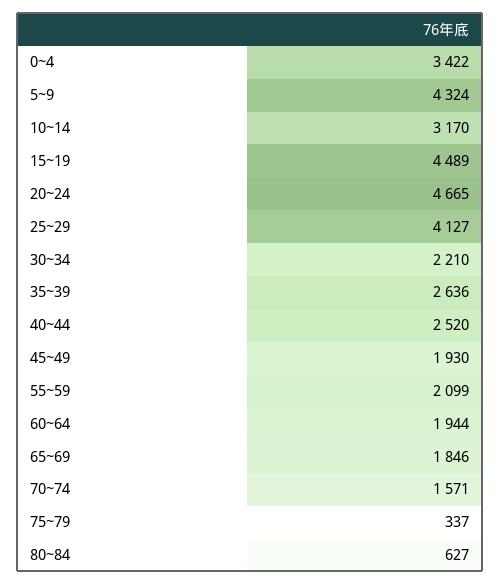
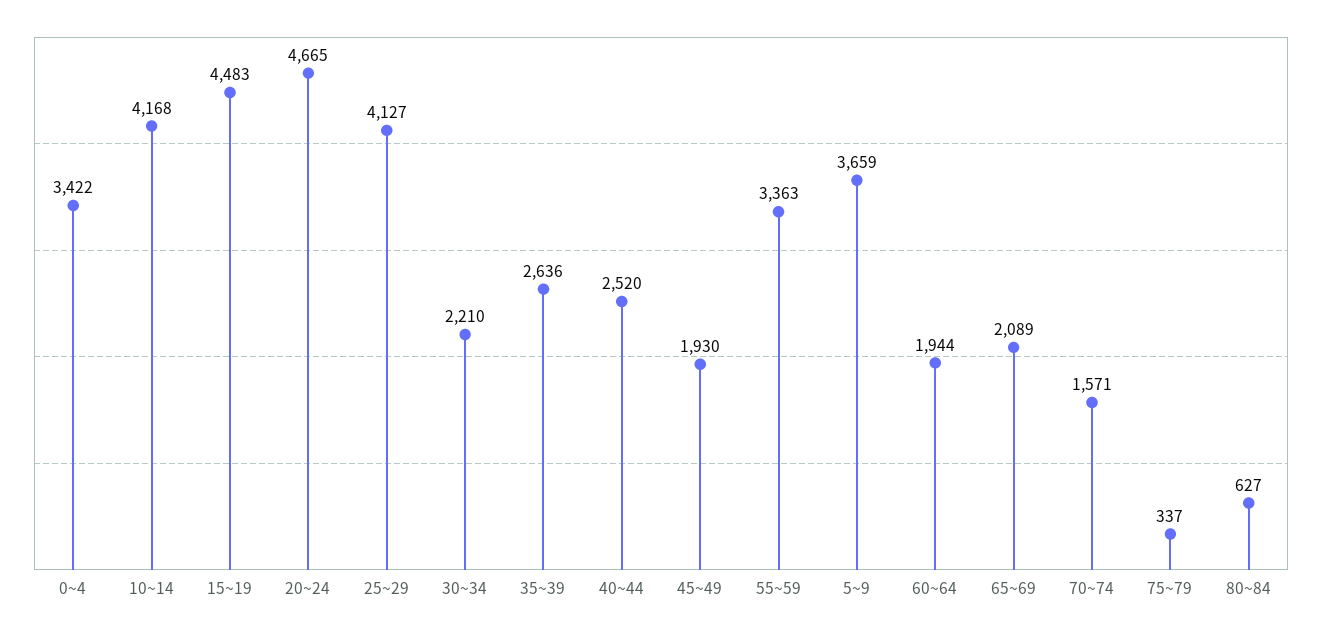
5~9: 4324 -> 3659
10~14: 3170 -> 4168
15~19: 4489 -> 4483
55~59: 2099 -> 3363
65~69: 1846 -> 2089

